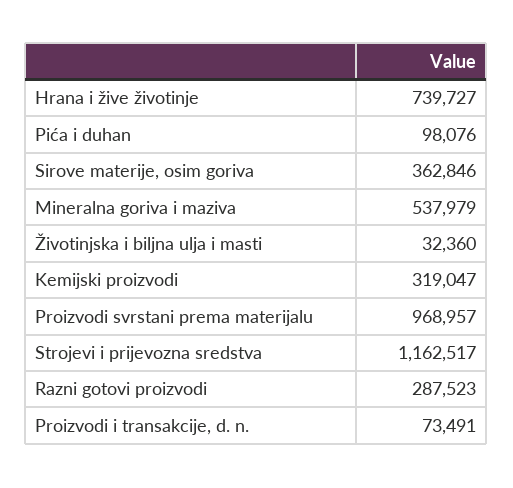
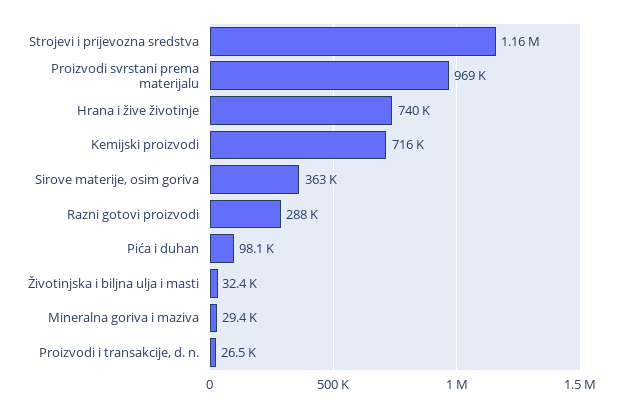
Mineralna goriva i maziva: 537979 -> 29400
Kemijski proizvodi: 319047 -> 716000
Proizvodi i transakcije, d. n.: 73491 -> 26500

